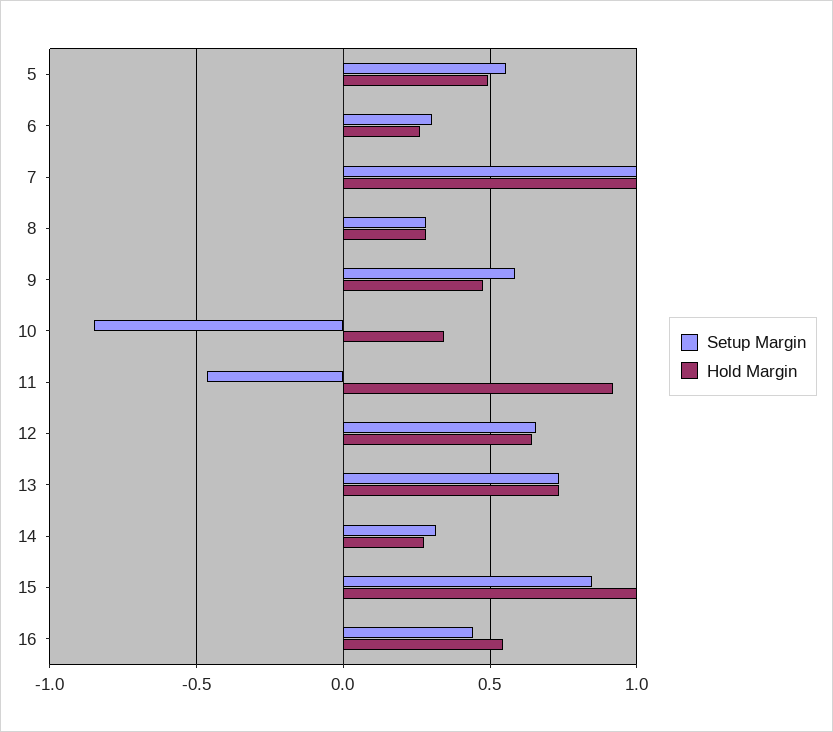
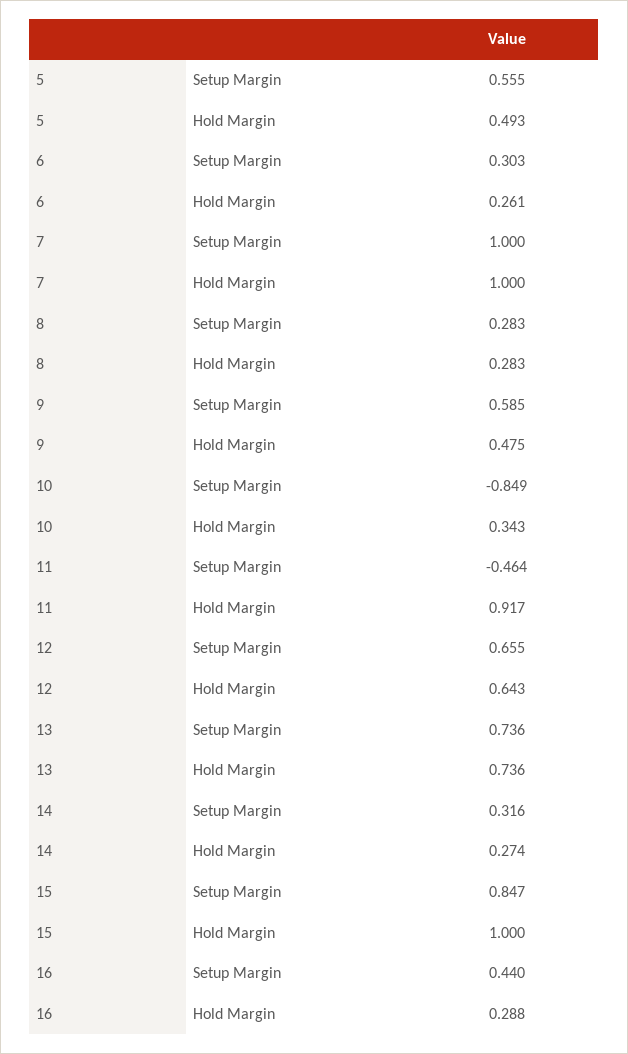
Hold Margin, 16: 0.55 -> 0.288

